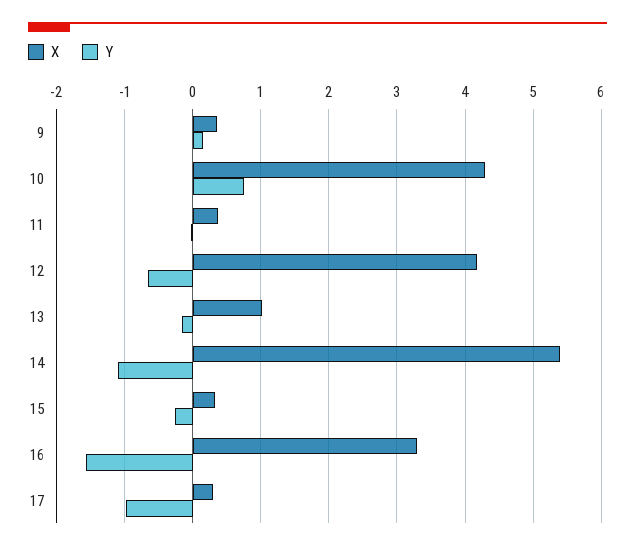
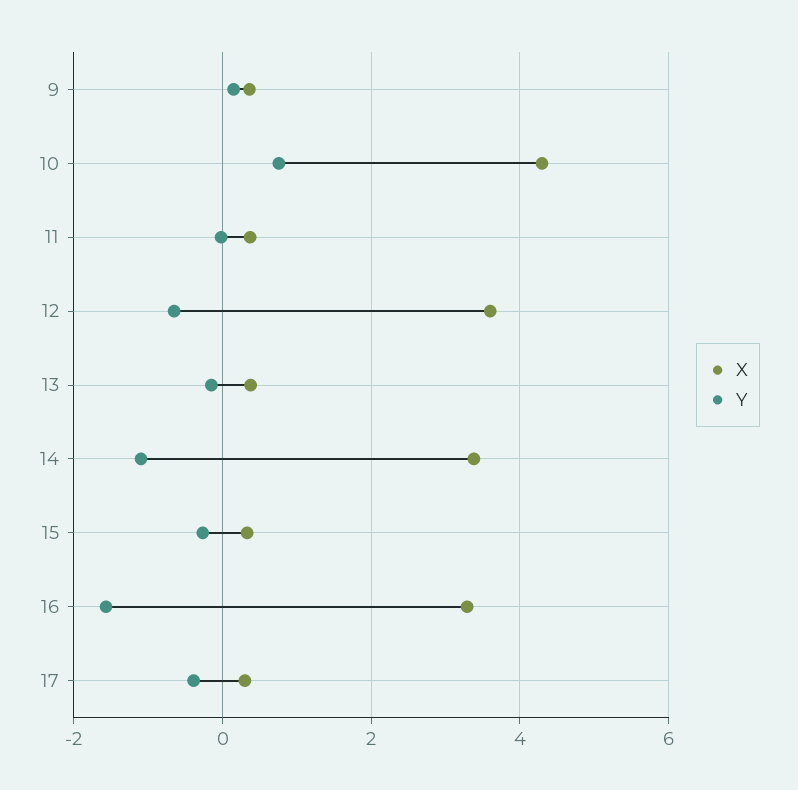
X, 12: 4.2 -> 3.6
X, 13: 1 -> 0.4
X, 14: 5.4 -> 3.4
Y, 17: -1 -> -0.4

